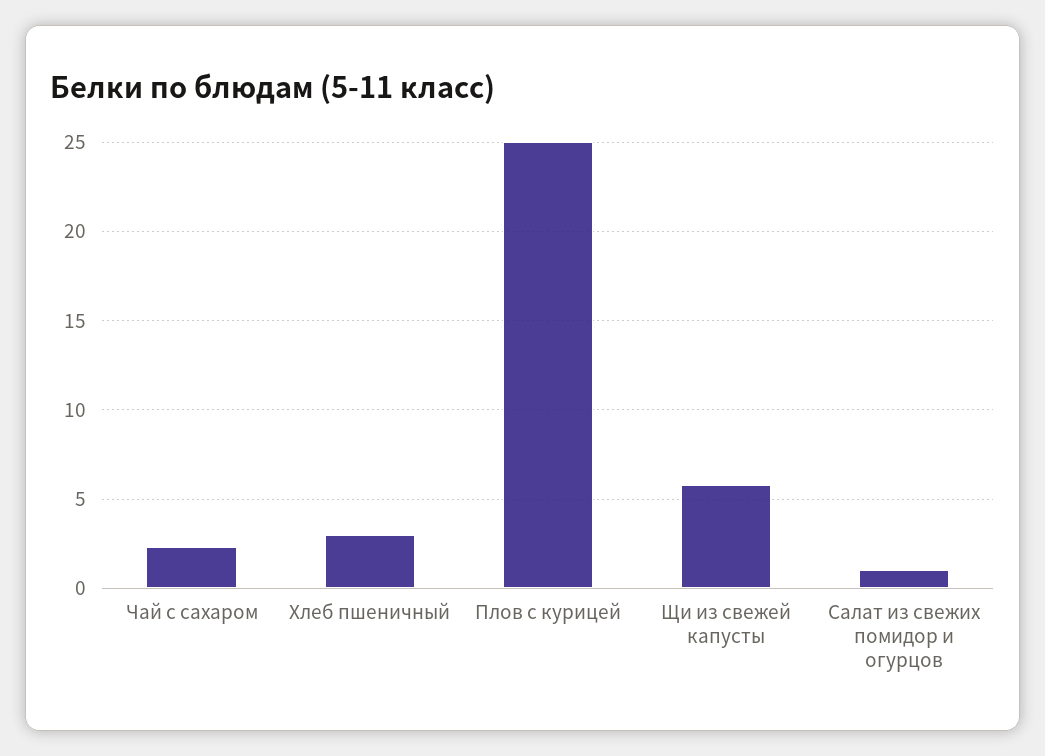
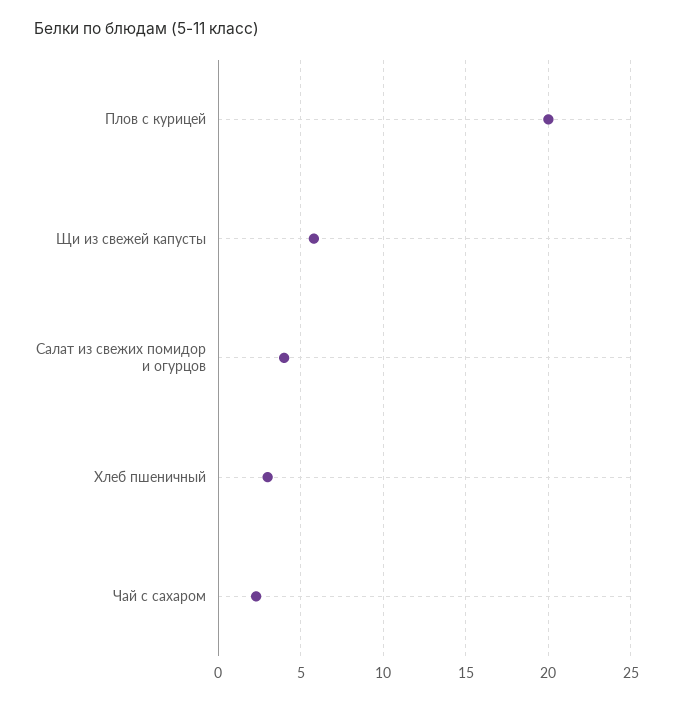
Плов с курицей: 25 -> 20
Салат из свежих помидор и огурцов: 1 -> 4

